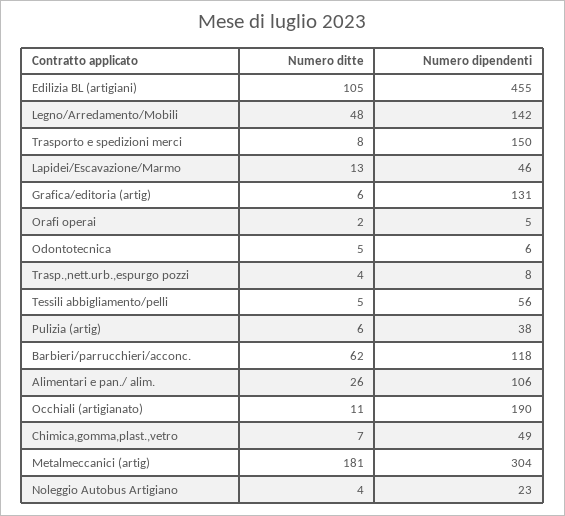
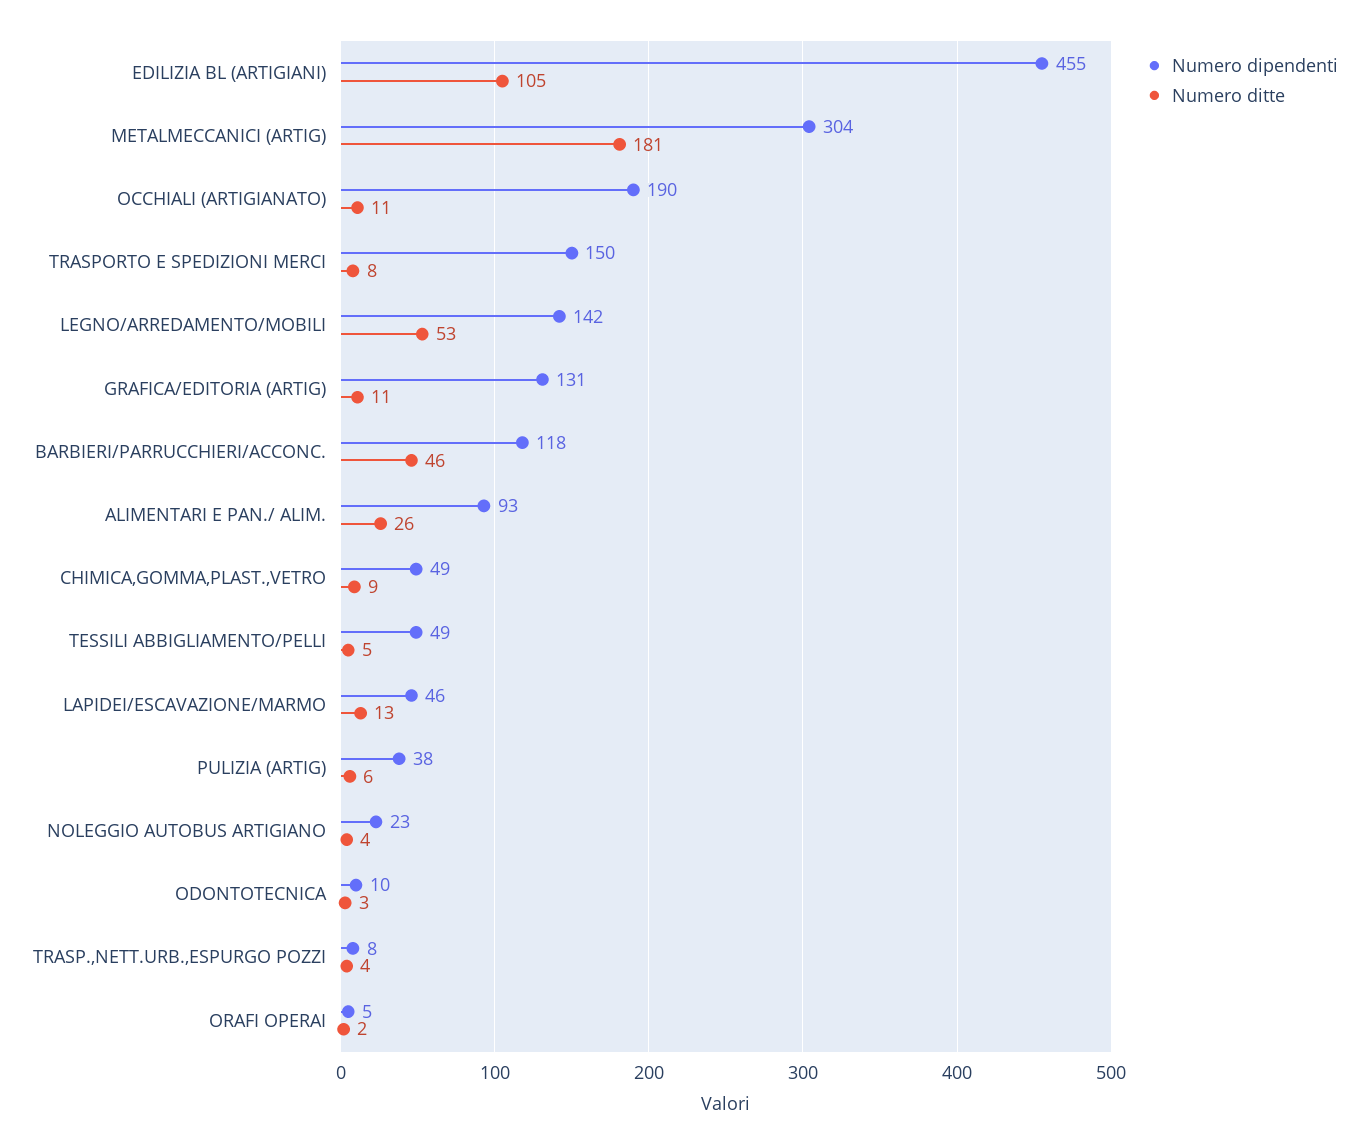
Numero ditte, Legno/Arredamento/Mobili: 48 -> 53
Numero ditte, Grafica/editoria (artig): 6 -> 11
Numero ditte, Odontotecnica: 5 -> 3
Numero dipendenti, Odontotecnica: 6 -> 10
Numero dipendenti, Tessili abbigliamento/pelli: 56 -> 49
Numero ditte, Barbieri/parrucchieri/acconc.: 62 -> 46
Numero dipendenti, Alimentari e pan./ alim.: 106 -> 93
Numero ditte, Chimica,gomma,plast.,vetro: 7 -> 9

